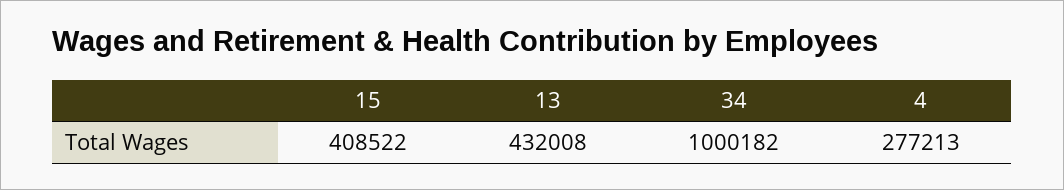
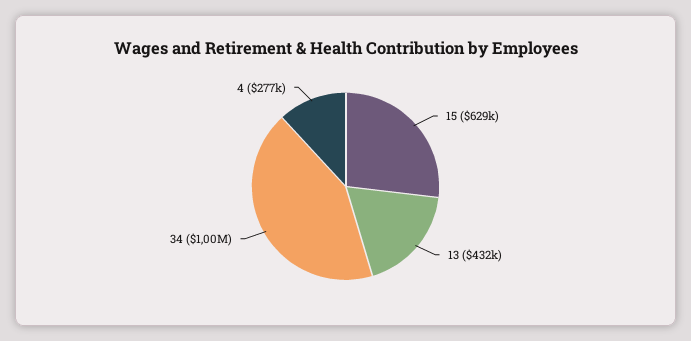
15: 408522 -> 629000

